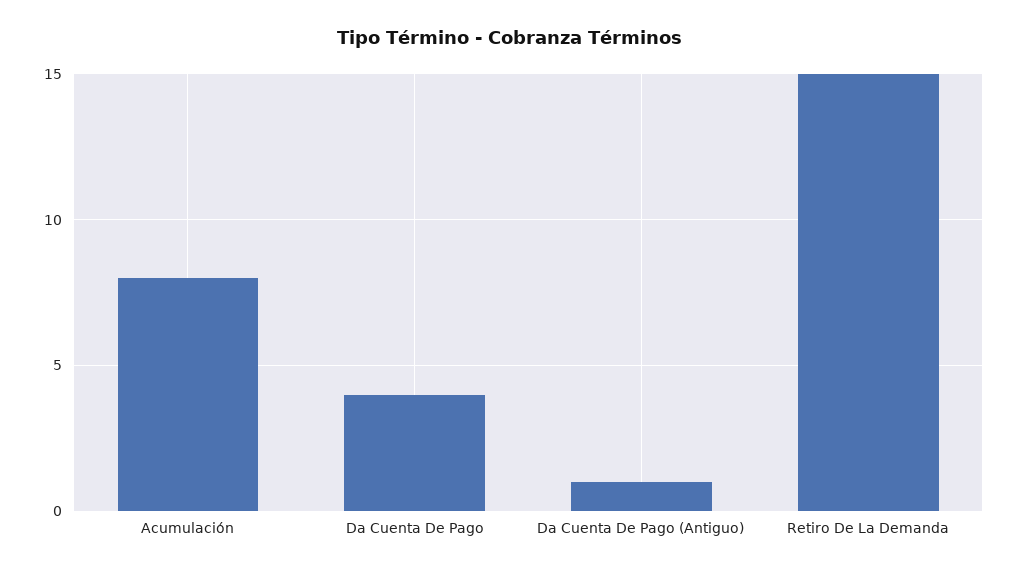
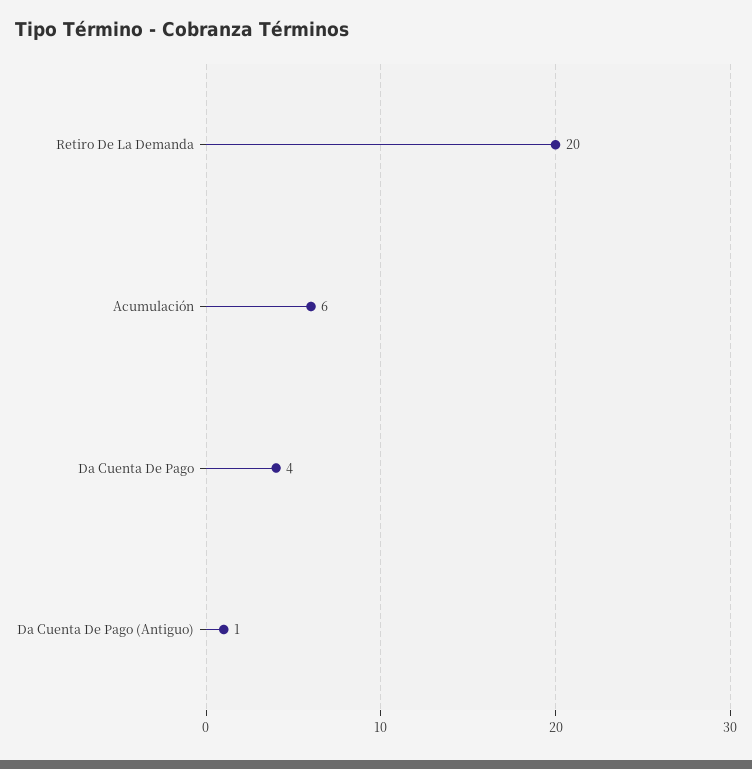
Acumulación: 8 -> 6
Retiro De La Demanda: 15 -> 20

